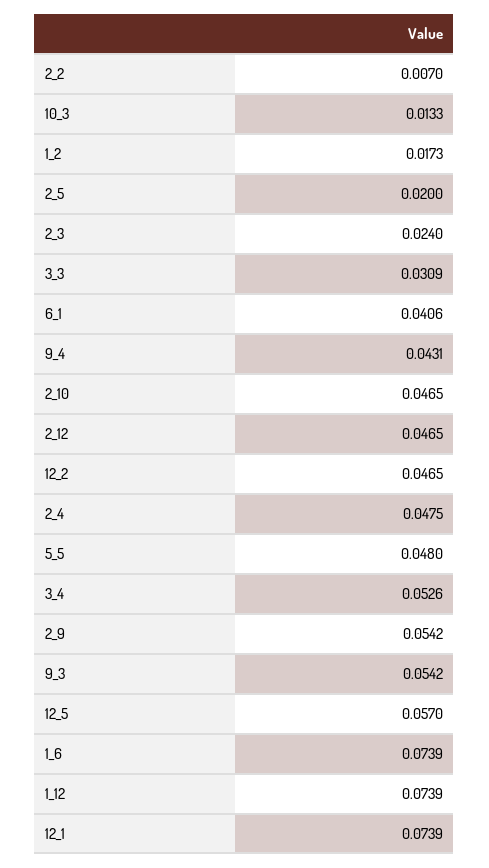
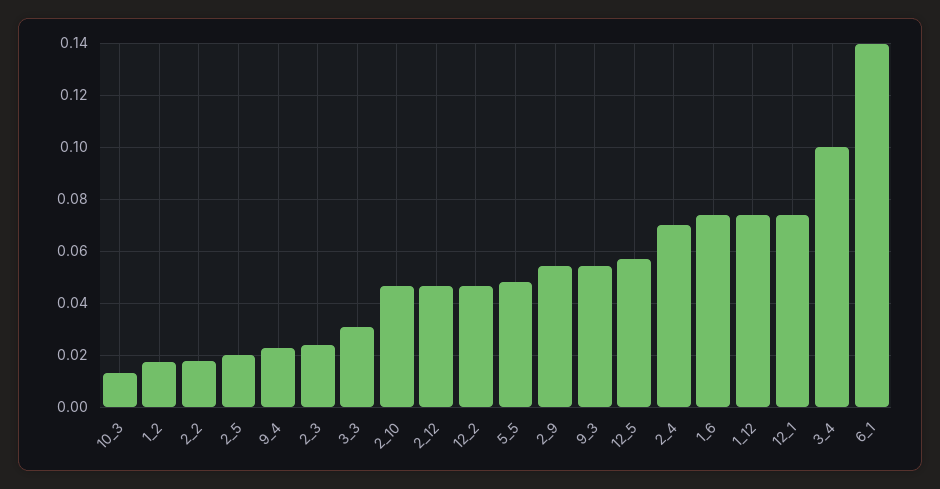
2_2: 0.007 -> 0.0175
6_1: 0.0406 -> 0.14
9_4: 0.0431 -> 0.0225
2_4: 0.0475 -> 0.07
3_4: 0.0526 -> 0.1

